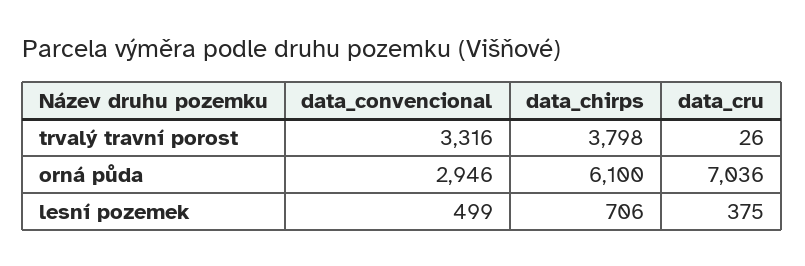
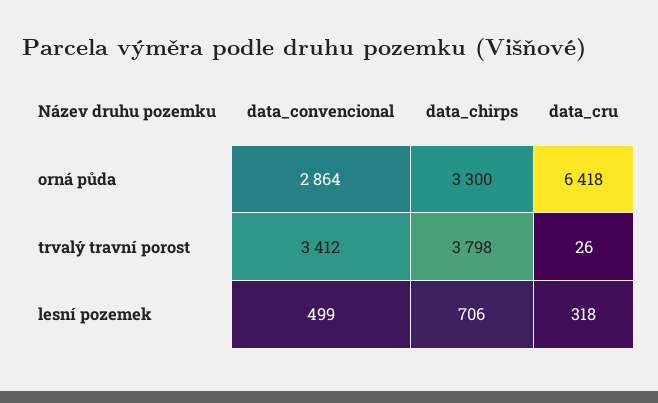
data_convencional, trvalý travní porost: 3316 -> 3412
data_convencional, orná půda: 2946 -> 2864
data_chirps, orná půda: 6100 -> 3300
data_cru, orná půda: 7036 -> 6418
data_cru, lesní pozemek: 375 -> 318

